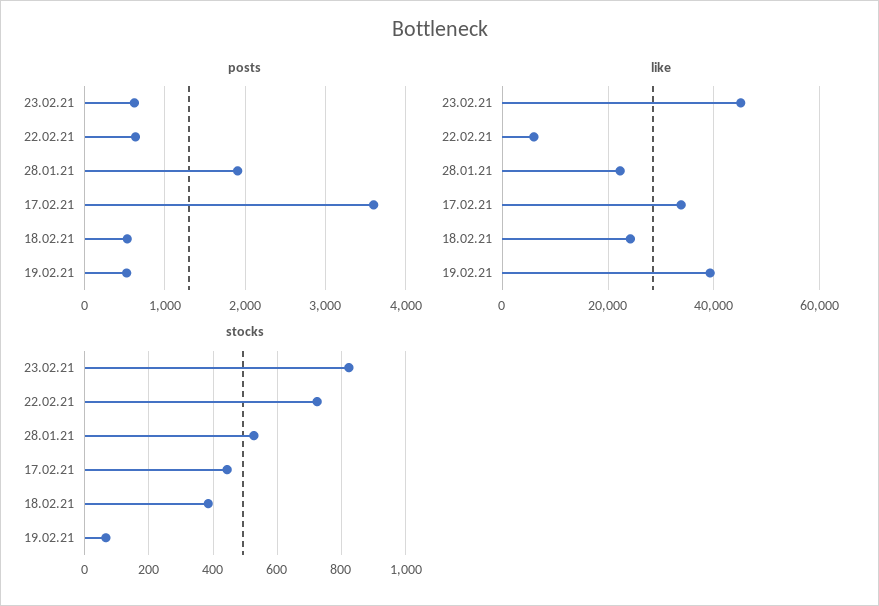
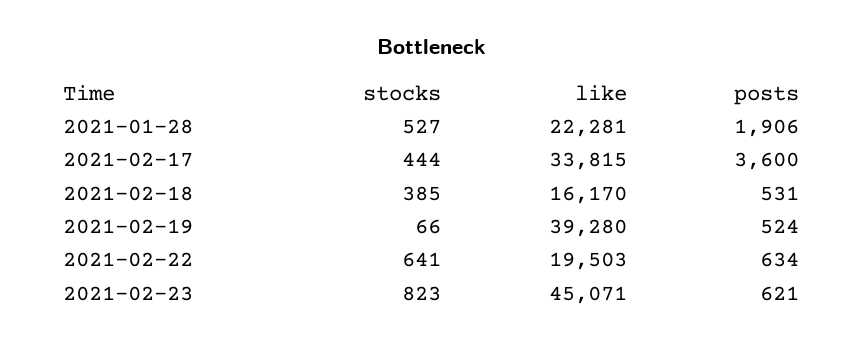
like, 22.02.21: 6000 -> 19503
like, 18.02.21: 24000 -> 16170
stocks, 22.02.21: 720 -> 641

